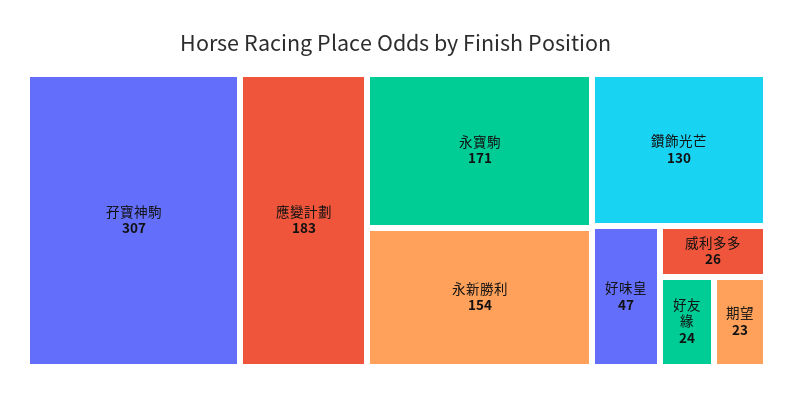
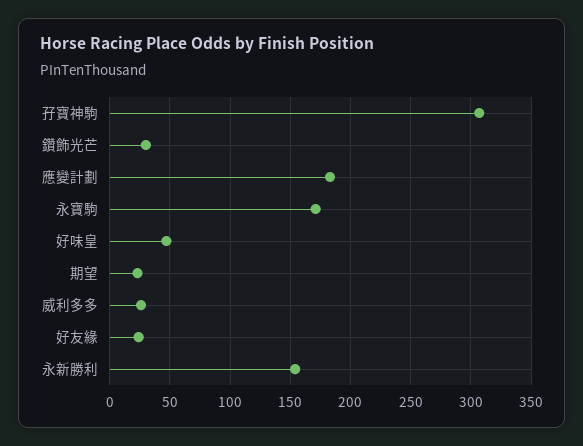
鑽飾光芒: 130 -> 30

